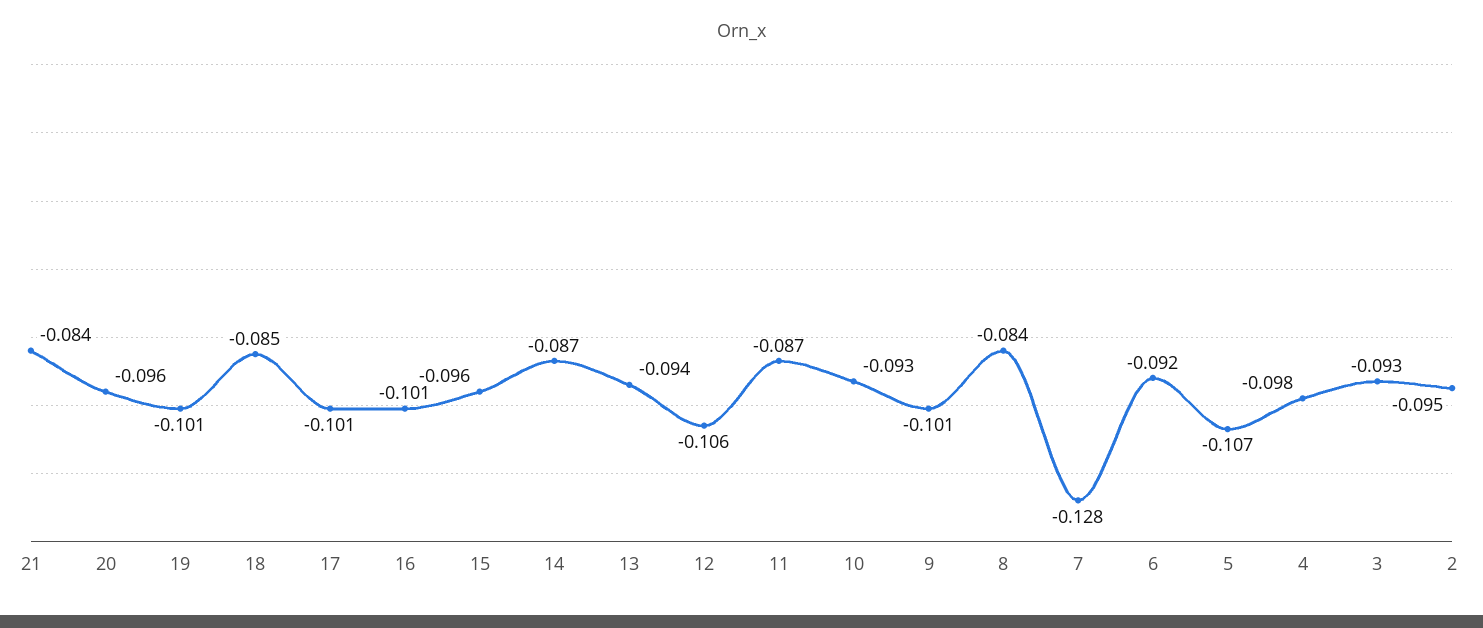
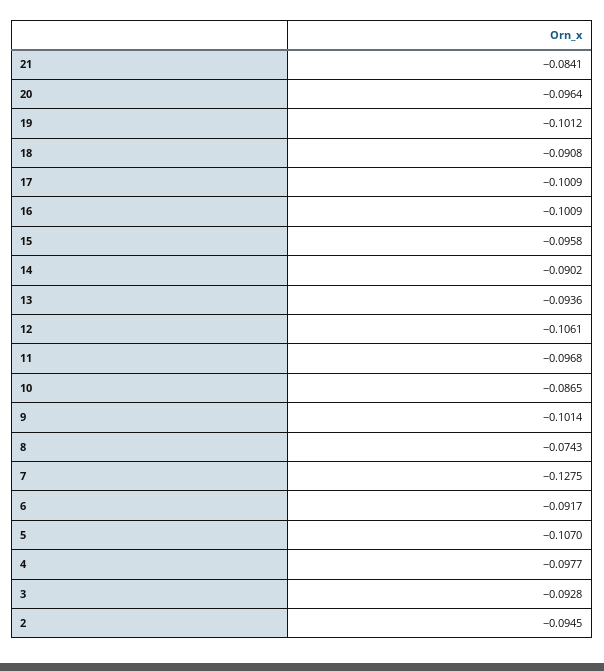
18: -0.085 -> -0.0908
14: -0.087 -> -0.0902
11: -0.087 -> -0.0968
10: -0.093 -> -0.0865
8: -0.084 -> -0.0743

